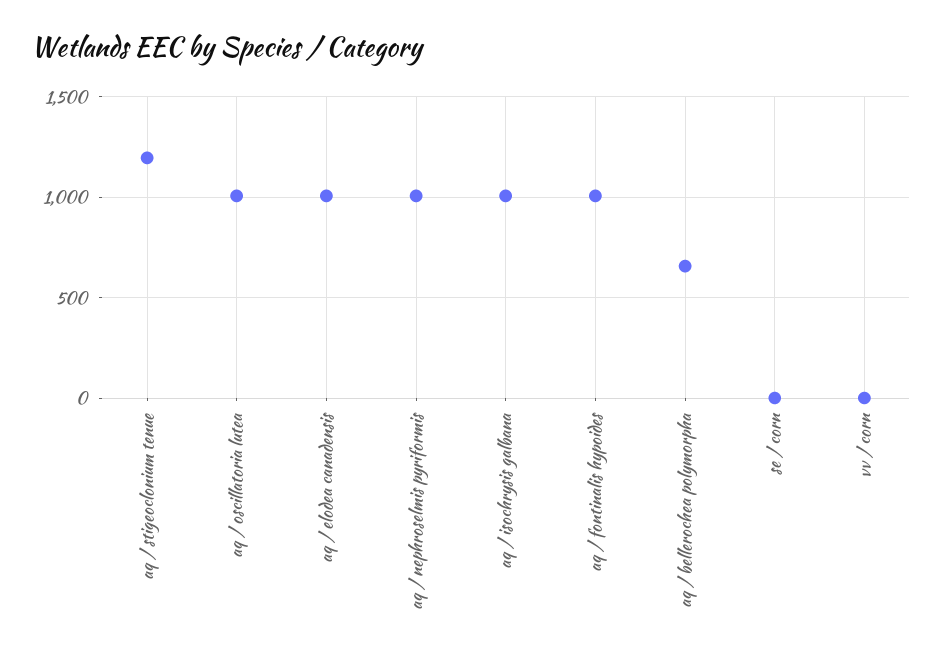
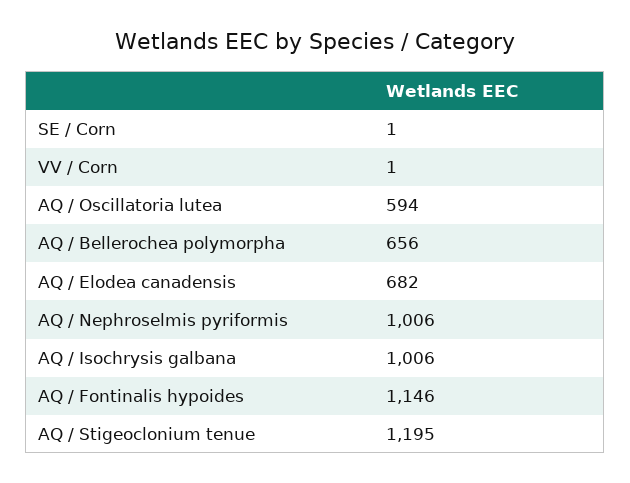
aq / oscillatoria lutea: 1000 -> 594
aq / elodea canadensis: 1000 -> 682
aq / fontinalis hypoides: 1000 -> 1146

